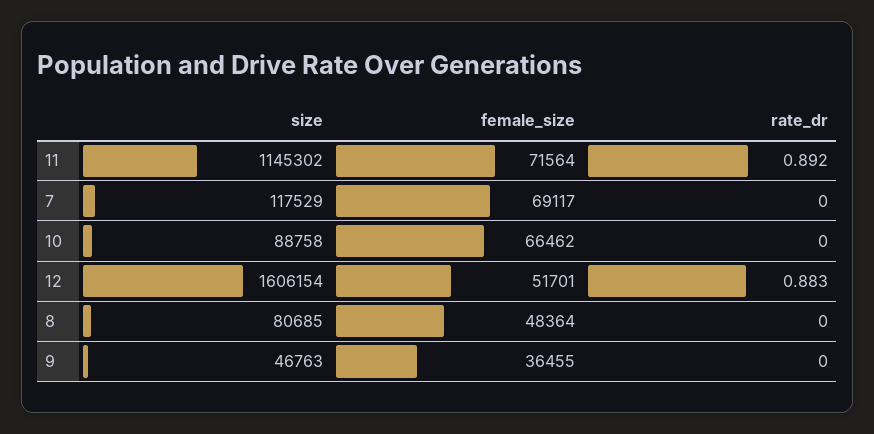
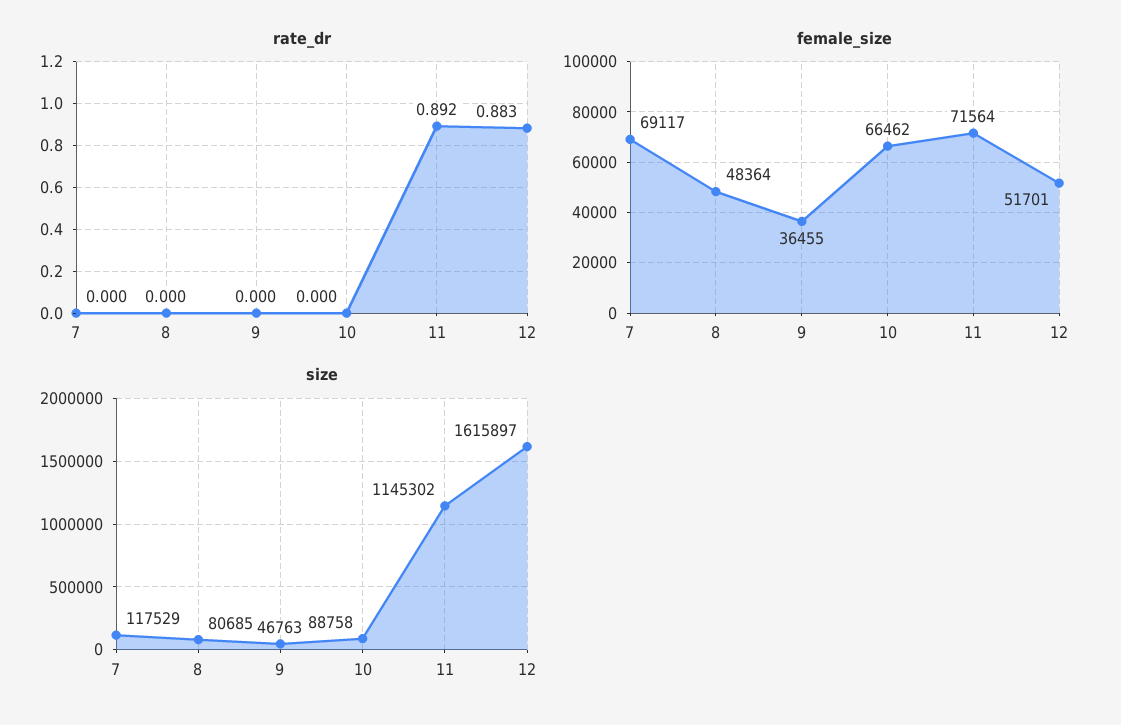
size, 12: 1606154 -> 1615897

